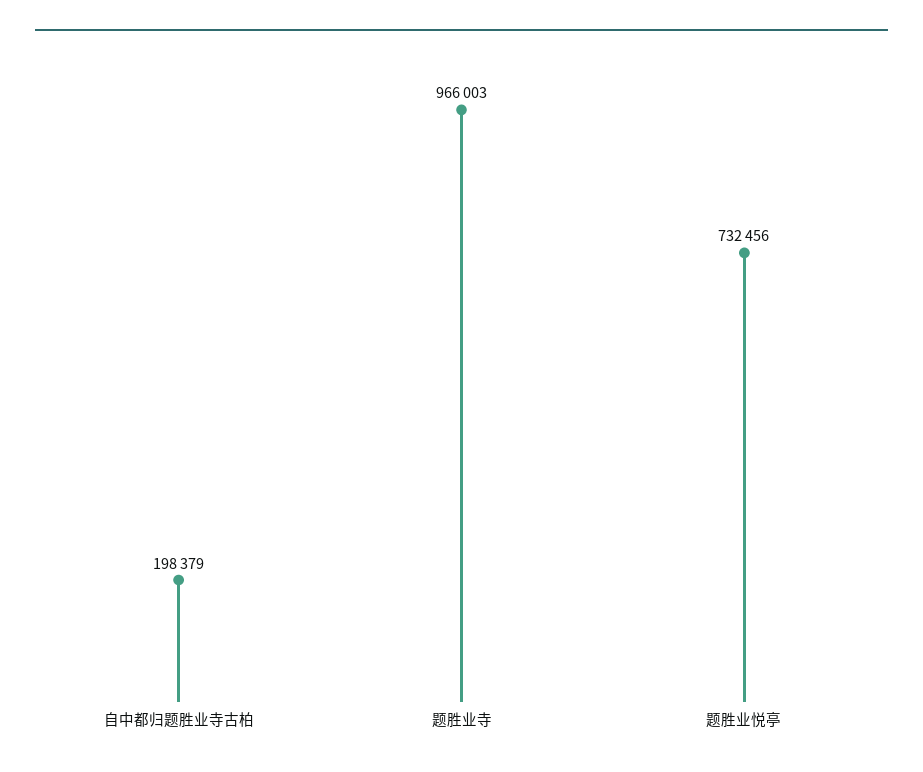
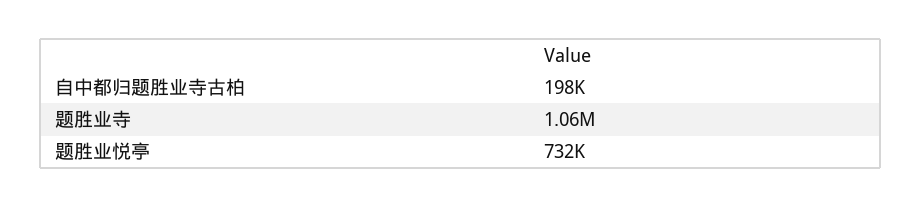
题胜业寺: 966003 -> 1060000

